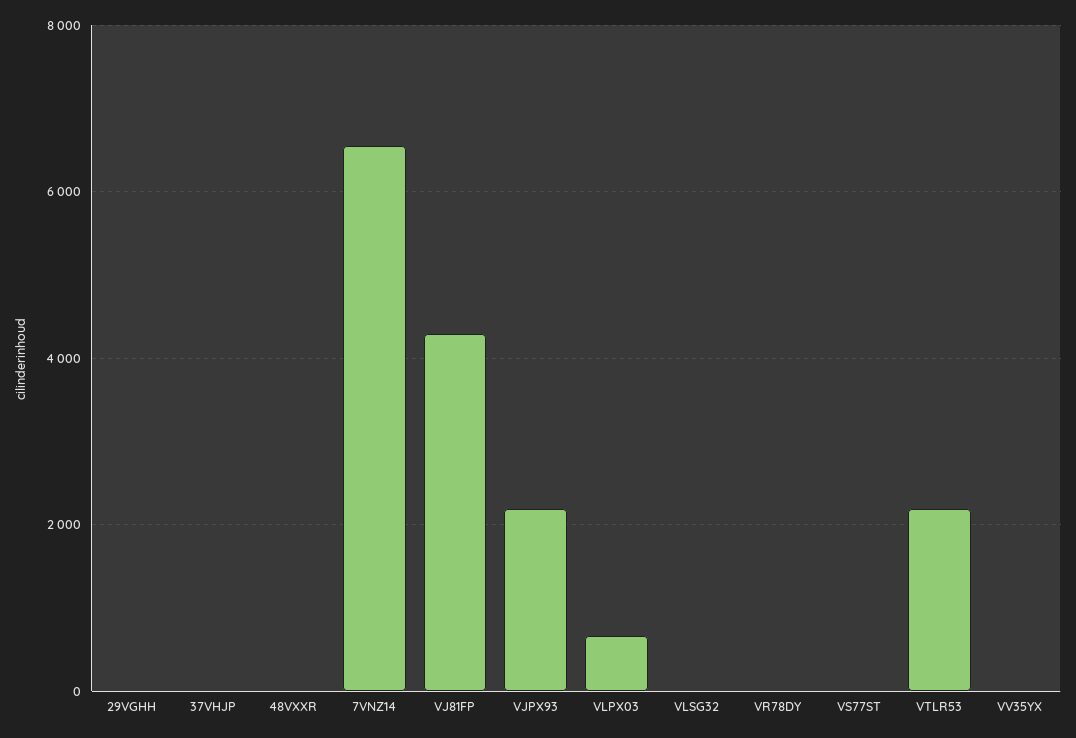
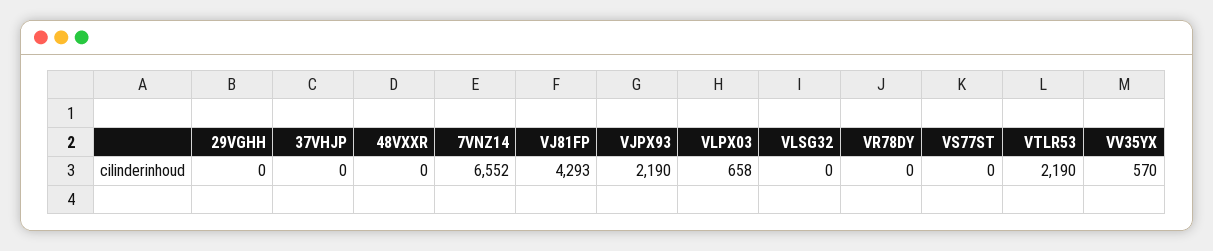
VV35YX: 0 -> 570

